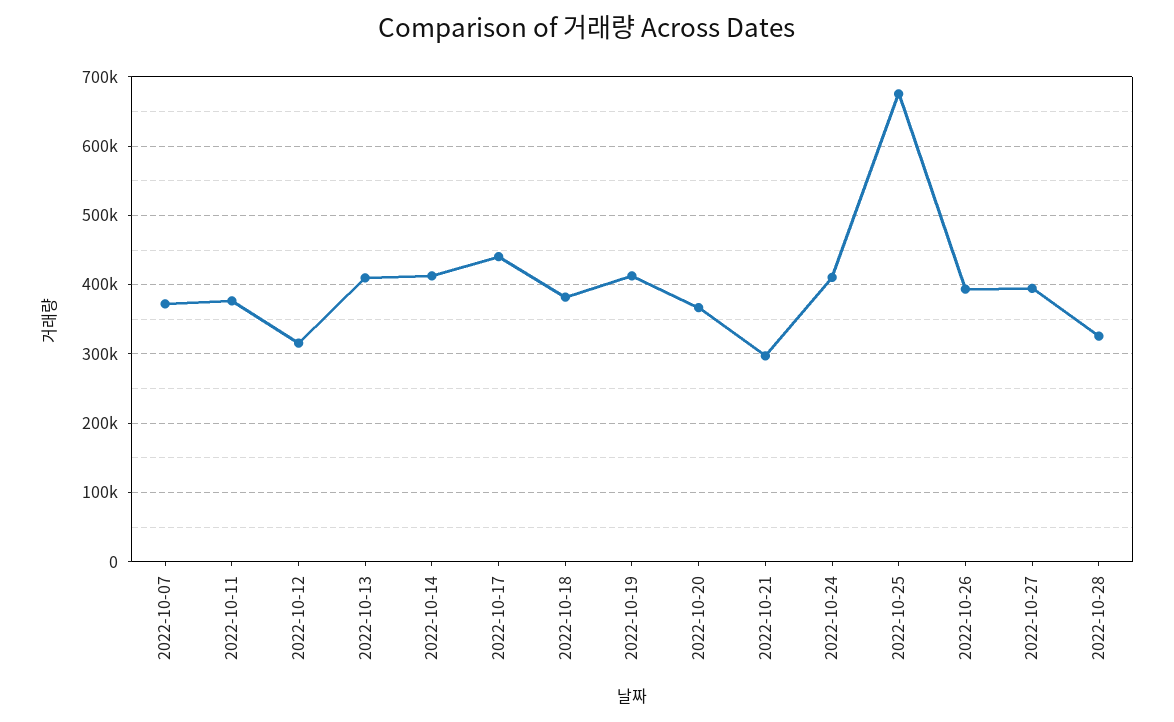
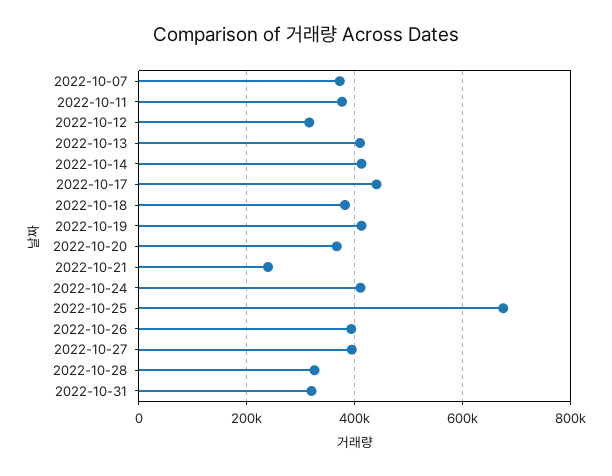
2022-10-21: 300000 -> 240000
2022-10-31: none -> 320000

